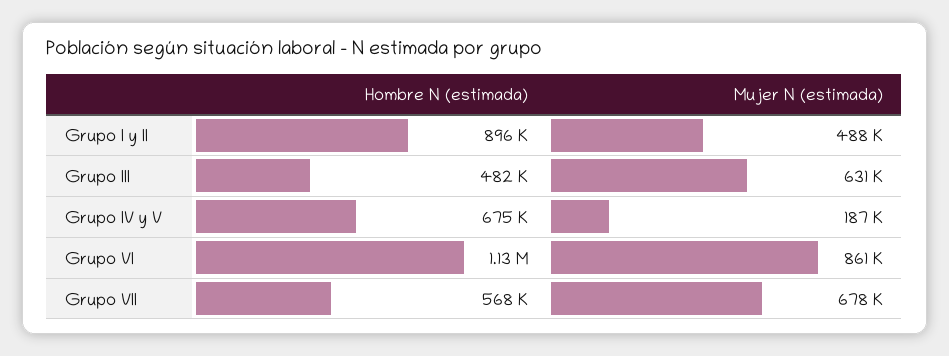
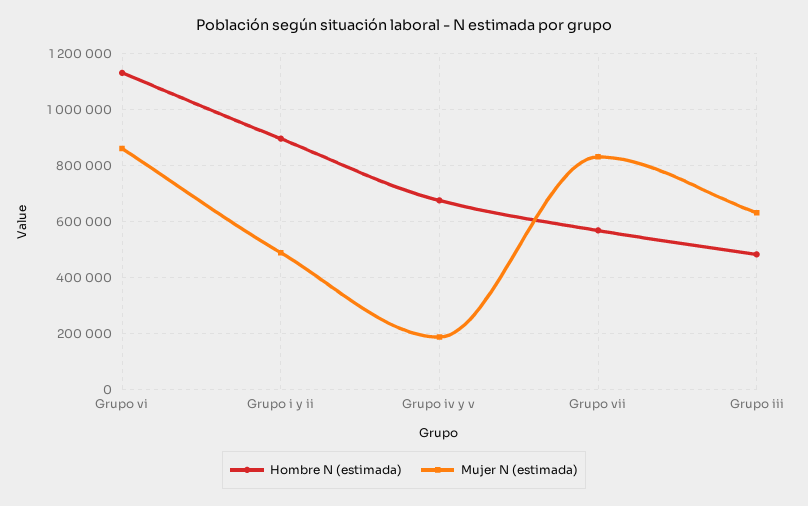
Mujer N (estimada), Grupo VII: 678000 -> 825000

